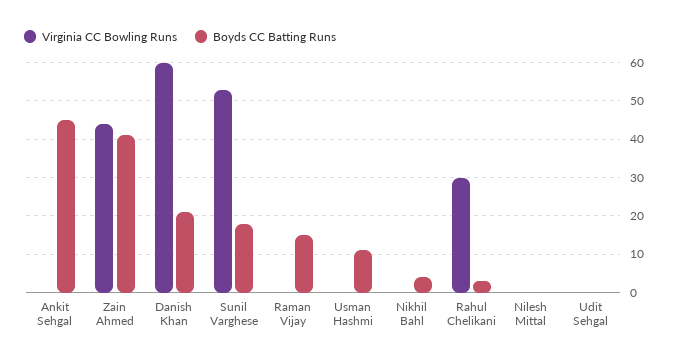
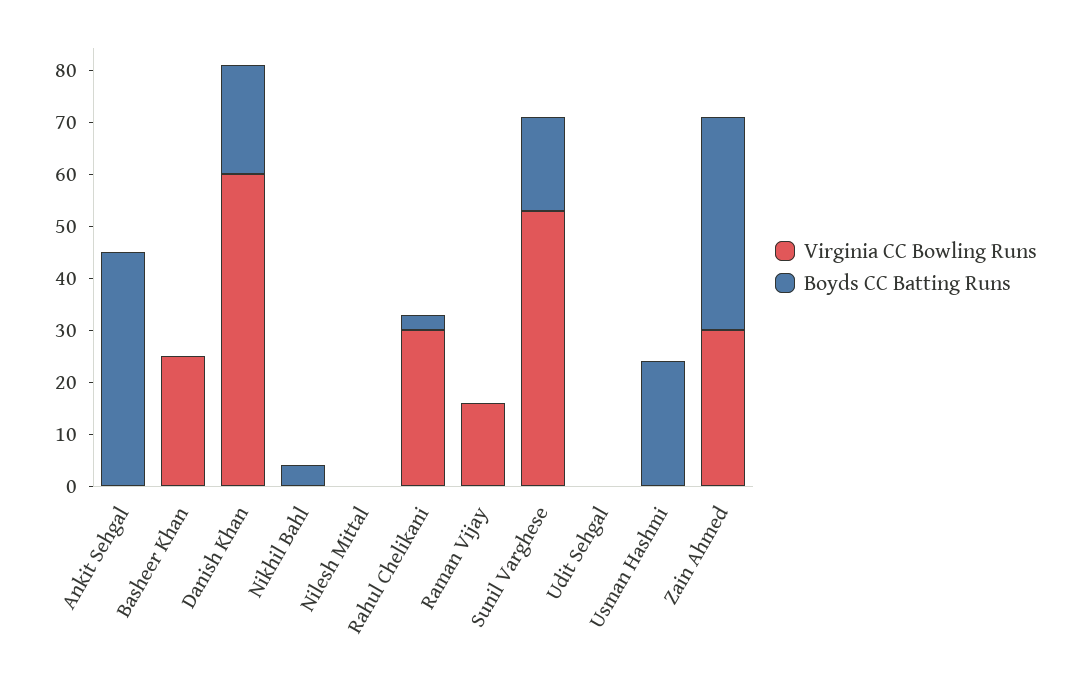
Virginia CC Bowling Runs, Zain Ahmed: 45 -> 30
Virginia CC Bowling Runs, Raman Vijay: 0 -> 15
Boyds CC Batting Runs, Raman Vijay: 15 -> 0
Boyds CC Batting Runs, Usman Hashmi: 10 -> 25
Virginia CC Bowling Runs, Basheer Khan: none -> 25
Boyds CC Batting Runs, Basheer Khan: none -> 0

